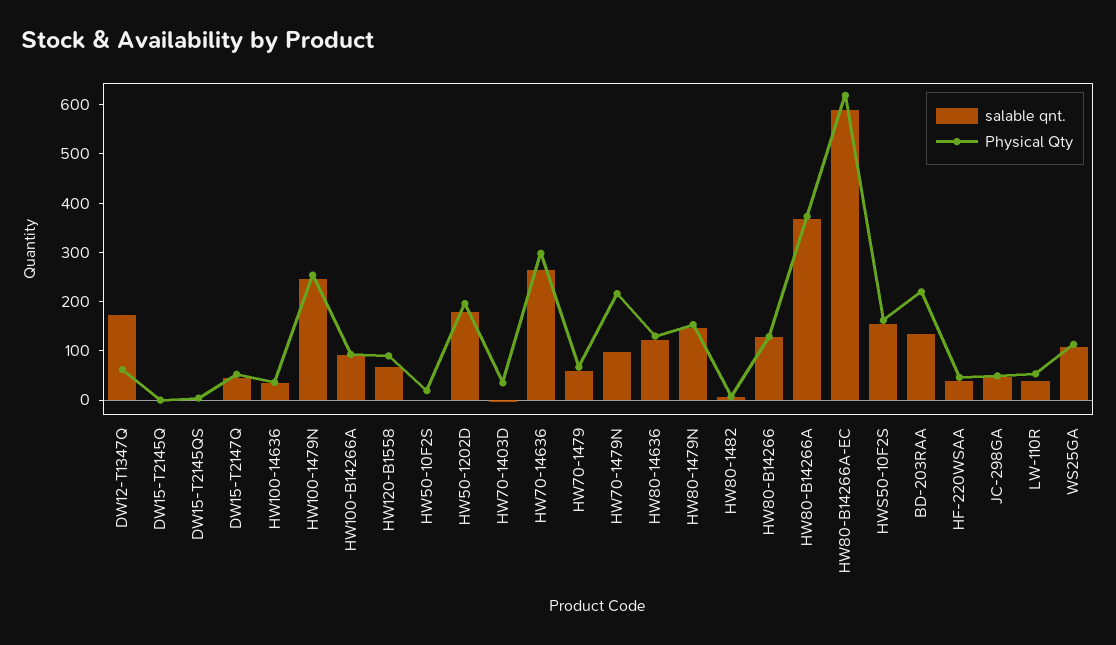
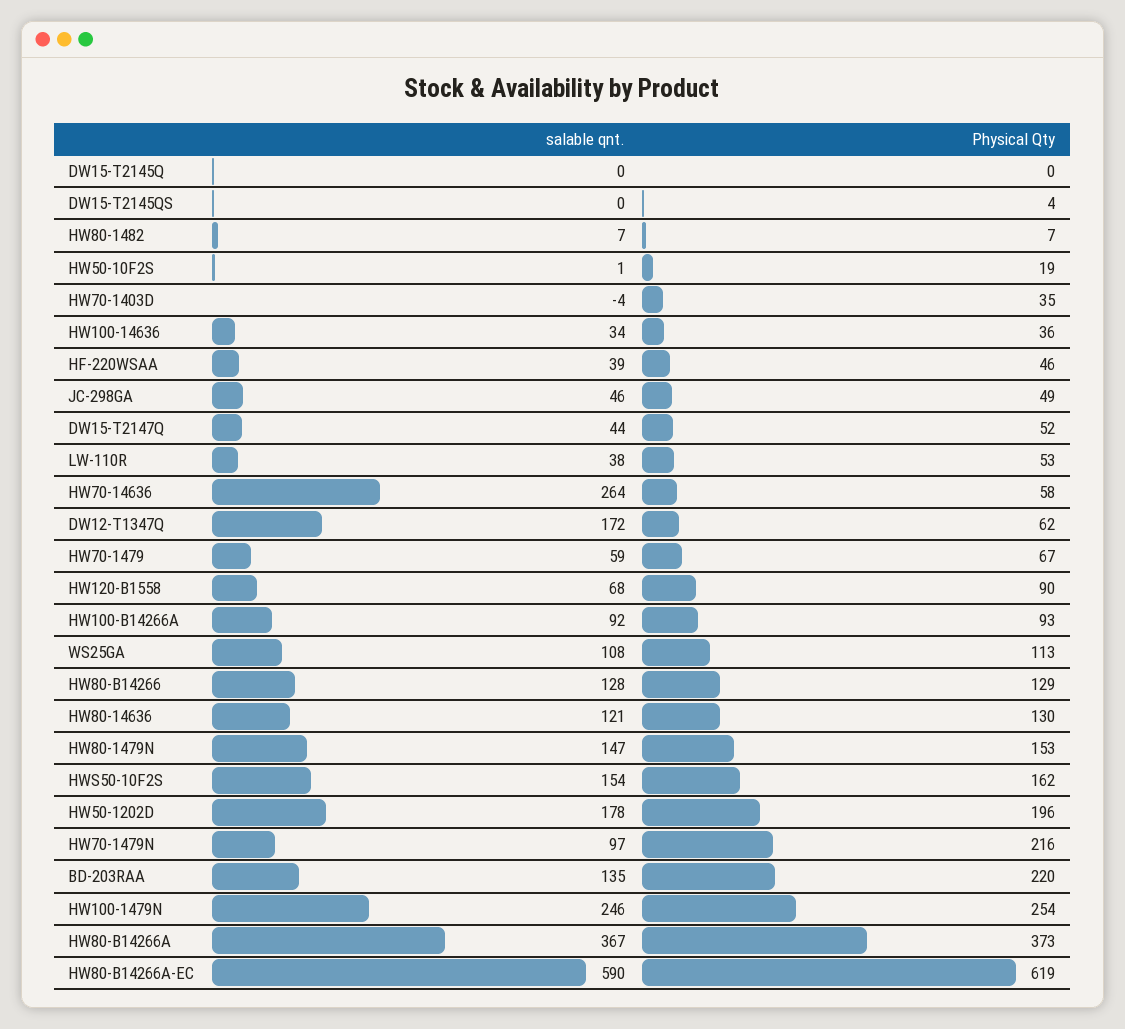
Physical Qty, HW70-14636: 300 -> 58

